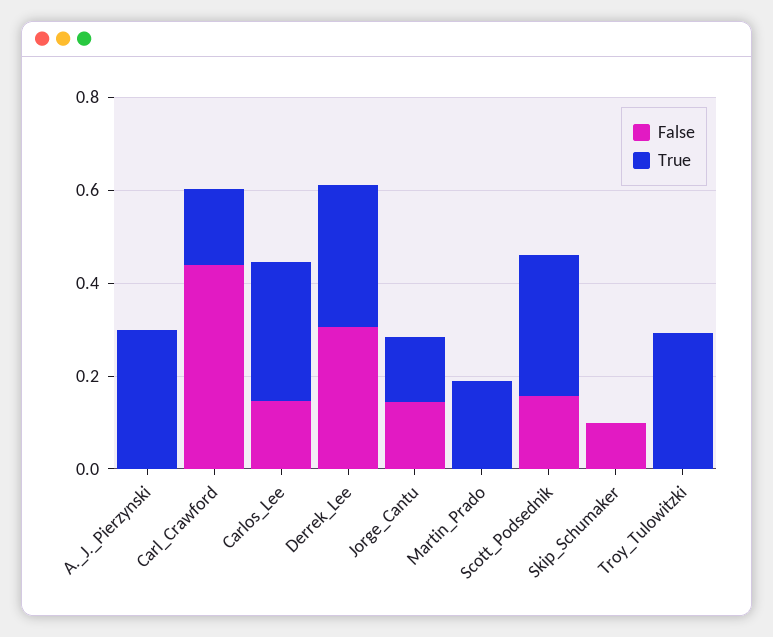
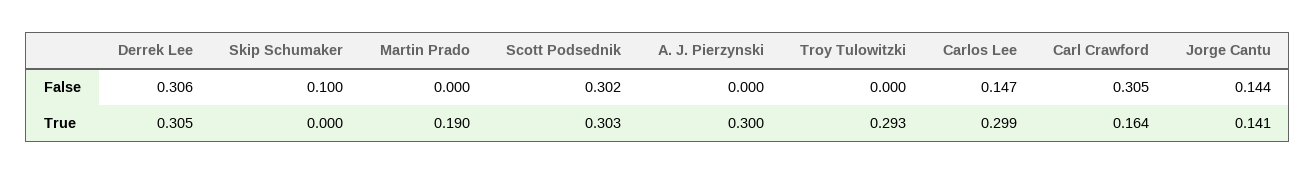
False, Carl_Crawford: 0.45 -> 0.305
False, Scott_Podsednik: 0.15 -> 0.302

